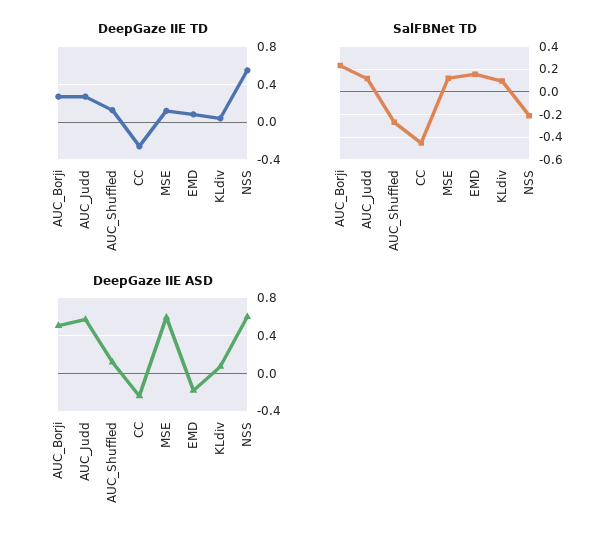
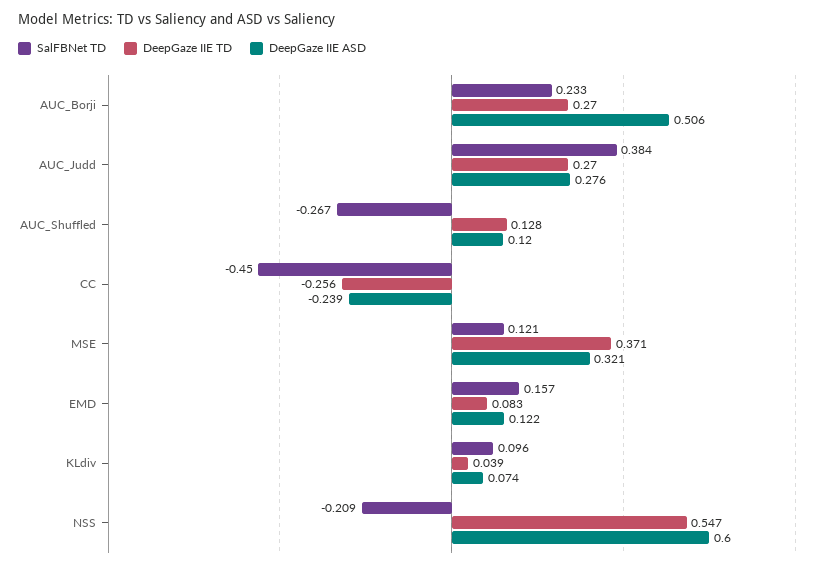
DeepGaze IIE TD, MSE: 0.1 -> 0.371
SalFBNet TD, AUC_Judd: 0.1 -> 0.384
DeepGaze IIE ASD, AUC_Judd: 0.6 -> 0.276
DeepGaze IIE ASD, MSE: 0.6 -> 0.321
DeepGaze IIE ASD, EMD: -0.2 -> 0.122

